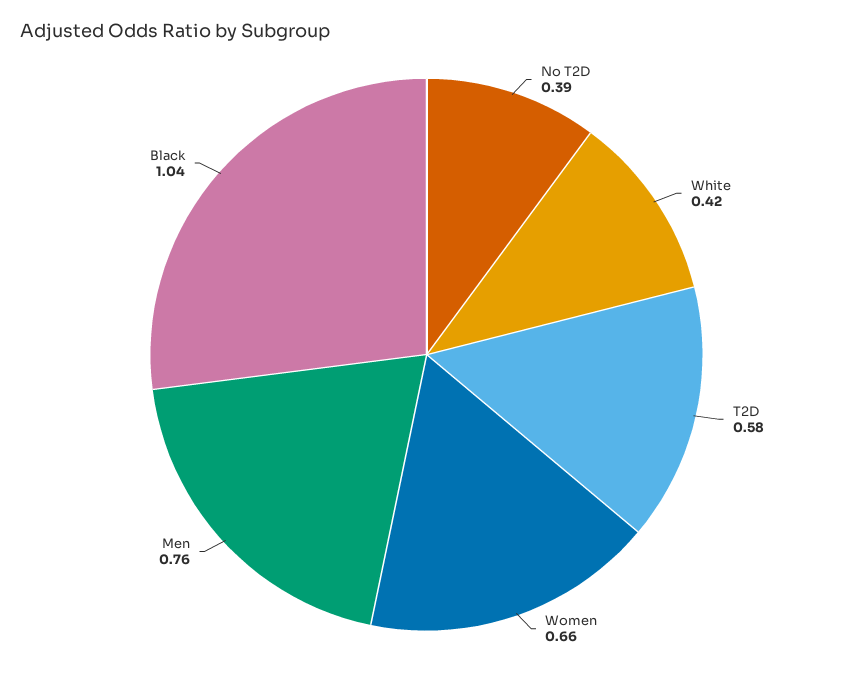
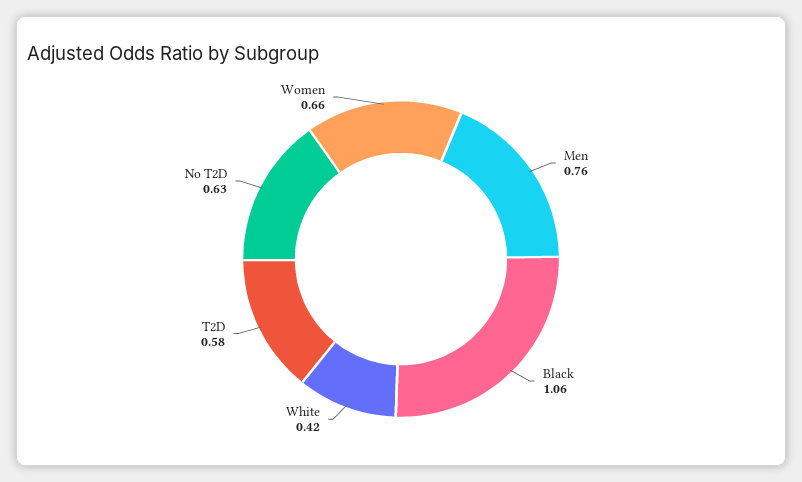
No T2D: 0.39 -> 0.63
Black: 1.04 -> 1.06

